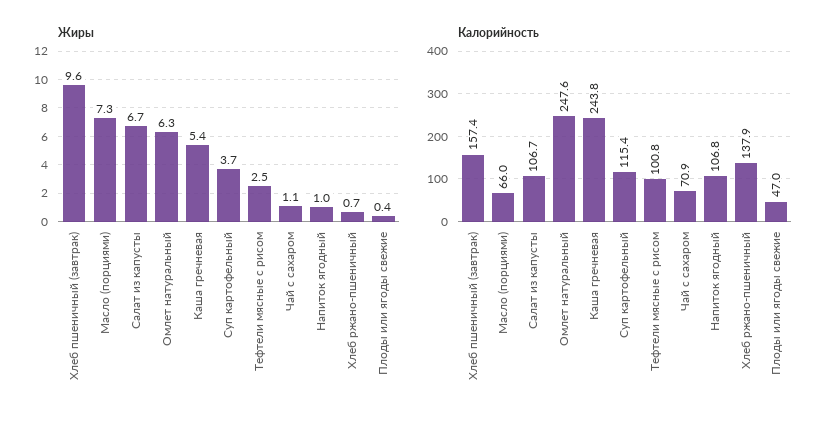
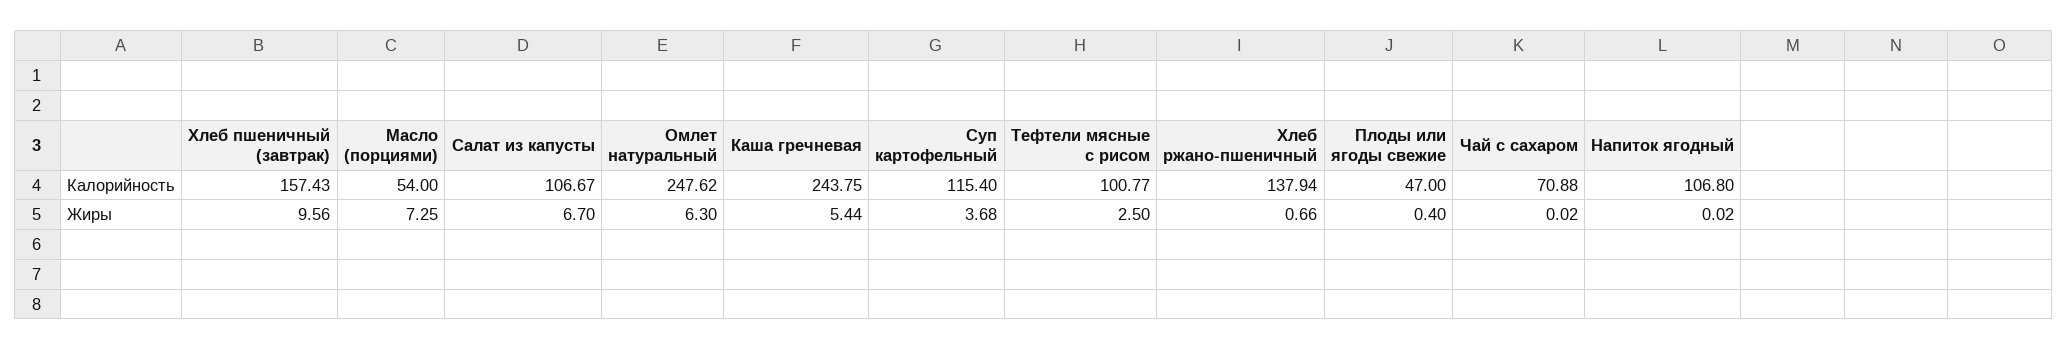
Жиры, Чай с сахаром: 1.1 -> 0.02
Жиры, Напиток ягодный: 1 -> 0.02
Калорийность, Масло (порциями): 66 -> 54

